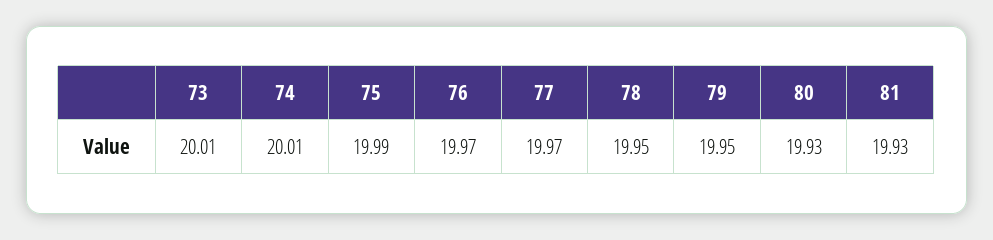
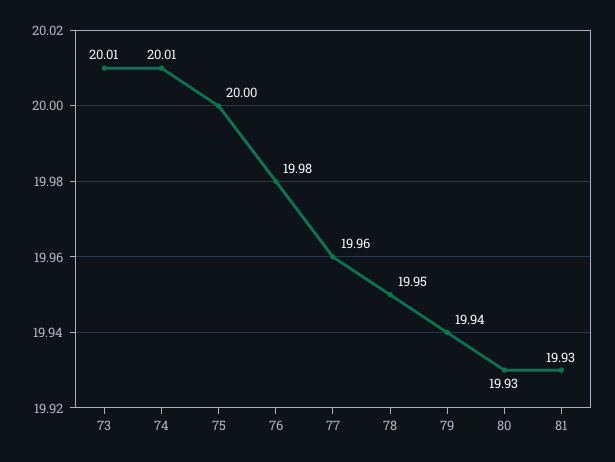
75: 19.99 -> 20
76: 19.97 -> 19.98
77: 19.97 -> 19.96
79: 19.95 -> 19.94

